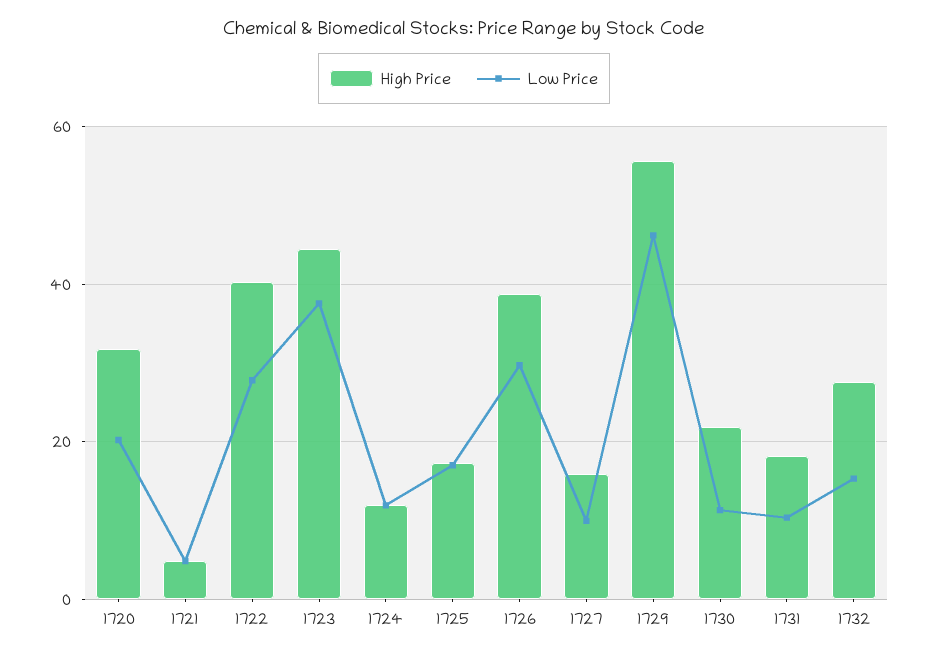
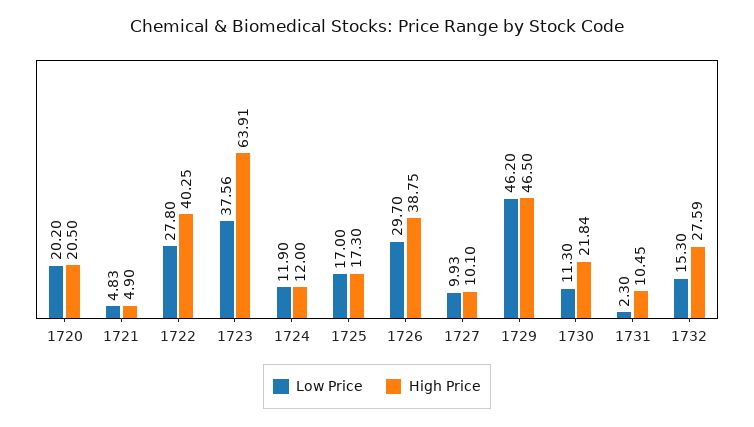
High Price, 1720: 32 -> 20.5
High Price, 1723: 44 -> 63.91
High Price, 1727: 16 -> 10.1
High Price, 1729: 56 -> 46.5
High Price, 1731: 18 -> 10.45
Low Price, 1731: 10 -> 2.3

